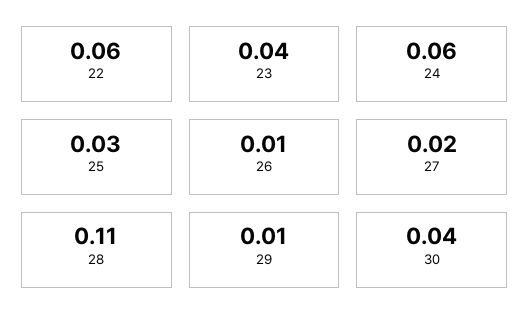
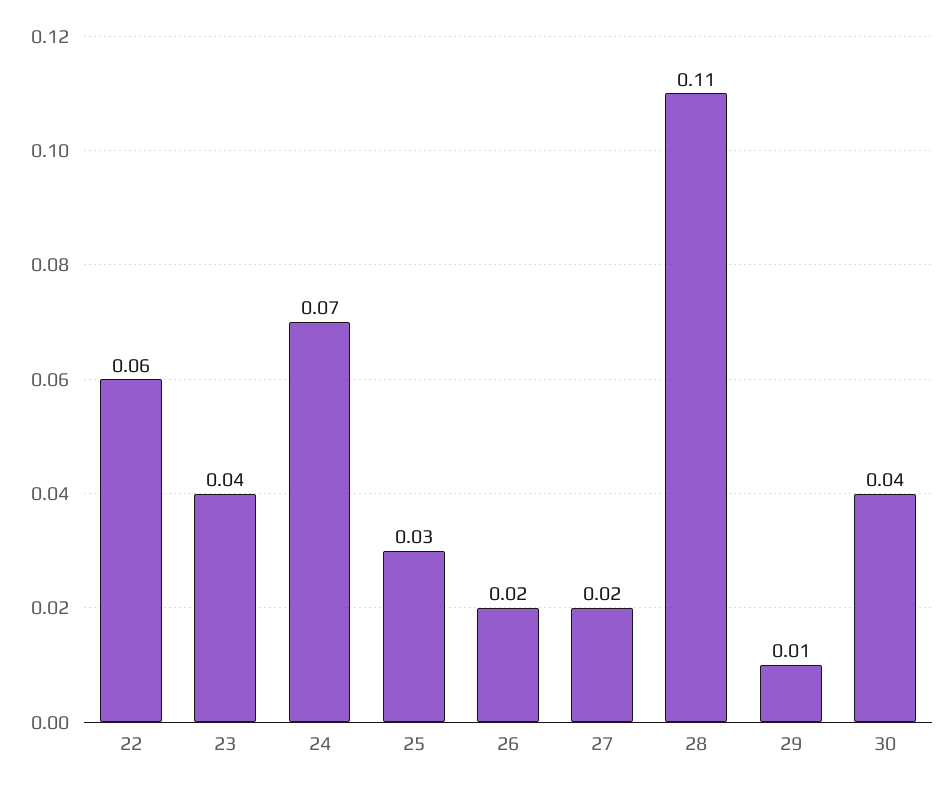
24: 0.06 -> 0.07
26: 0.01 -> 0.02

